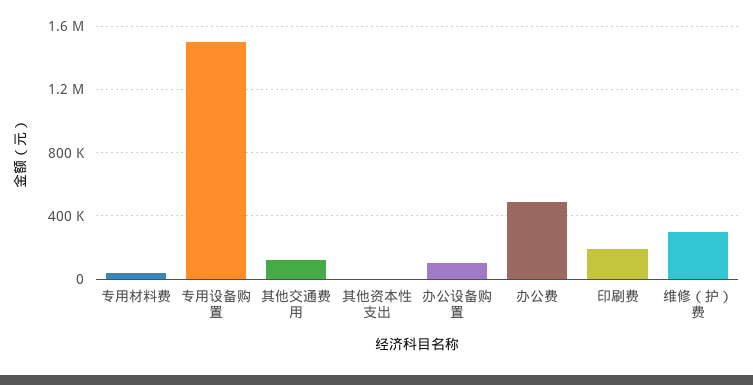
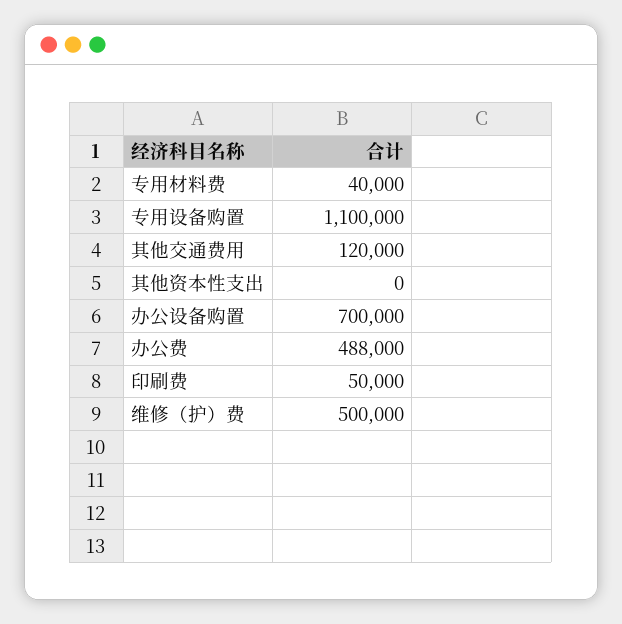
专用设备购置: 1500000 -> 1100000
办公设备购置: 100000 -> 700000
印刷费: 200000 -> 50000
维修（护）费: 300000 -> 500000

